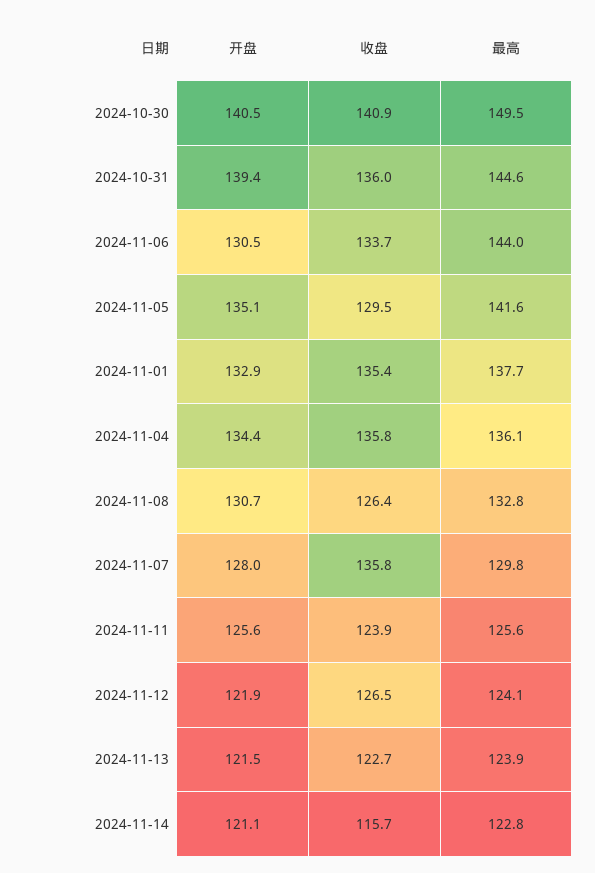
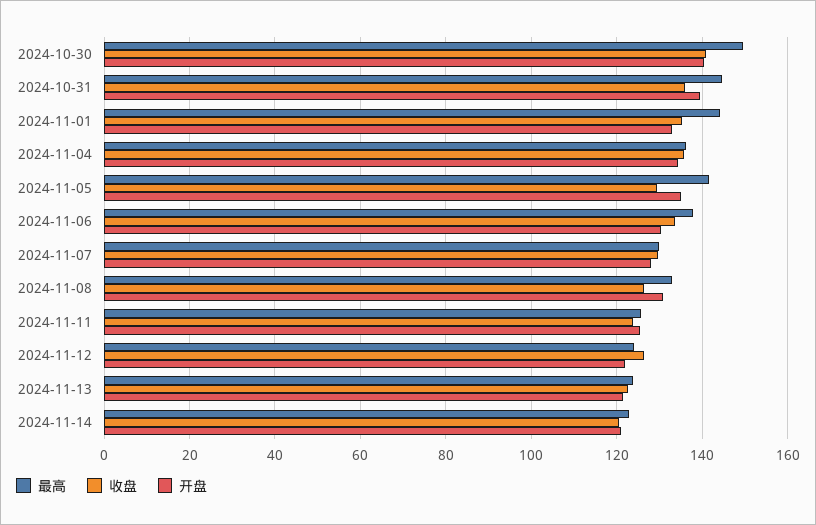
最高, 2024-11-06: 144 -> 138
最高, 2024-11-01: 137.7 -> 144
收盘, 2024-11-07: 135.8 -> 130
收盘, 2024-11-14: 115.7 -> 120

